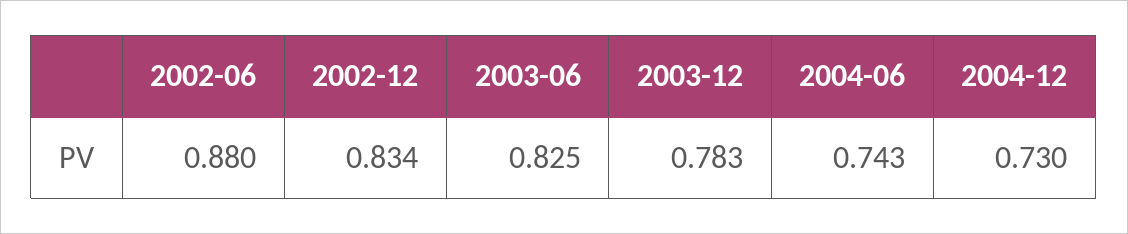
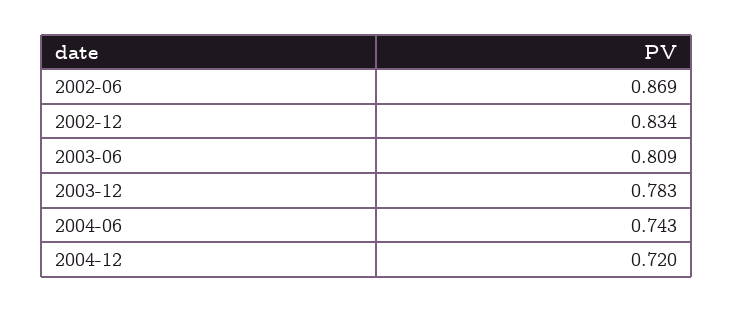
2002-06: 0.88 -> 0.869
2003-06: 0.825 -> 0.809
2004-12: 0.73 -> 0.72

